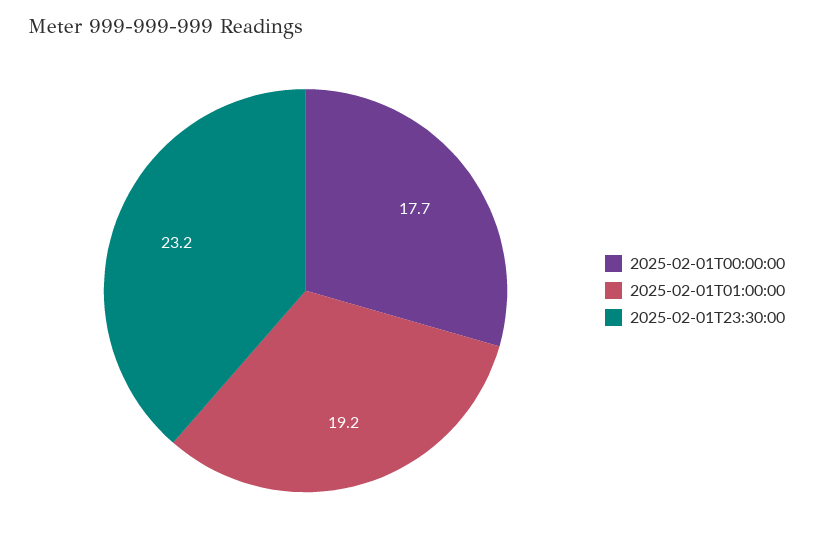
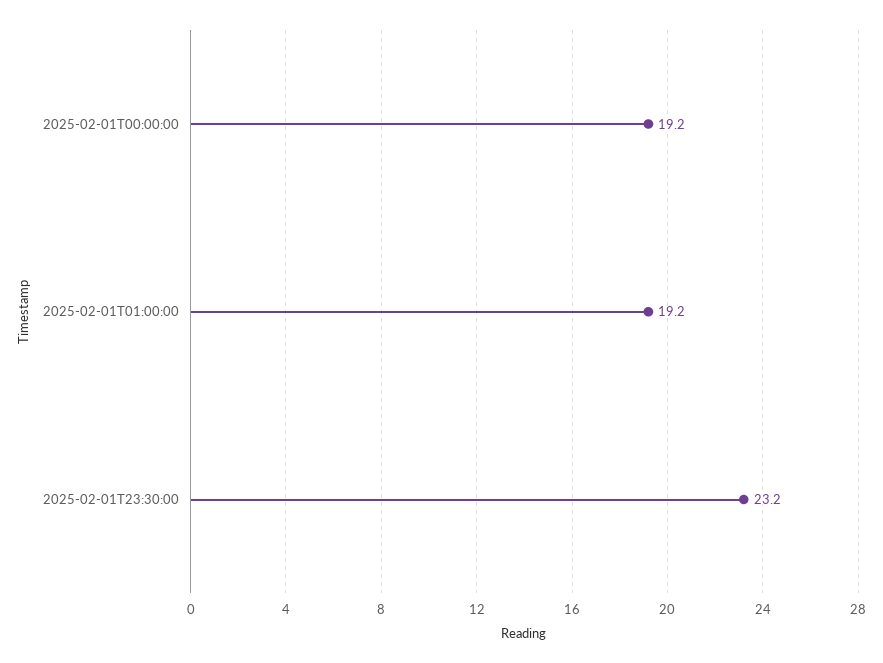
2025-02-01T00:00:00: 17.7 -> 19.2

